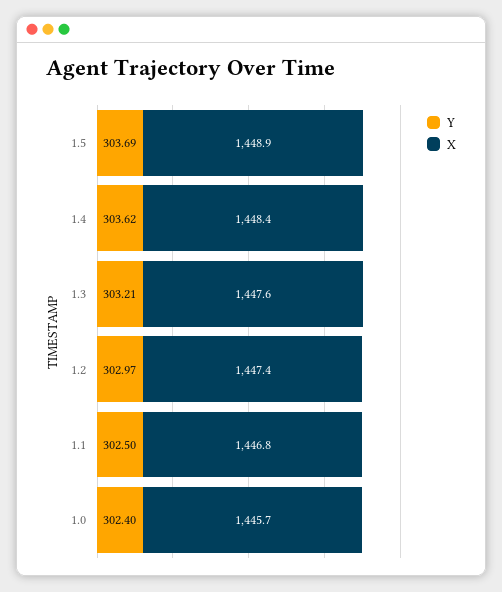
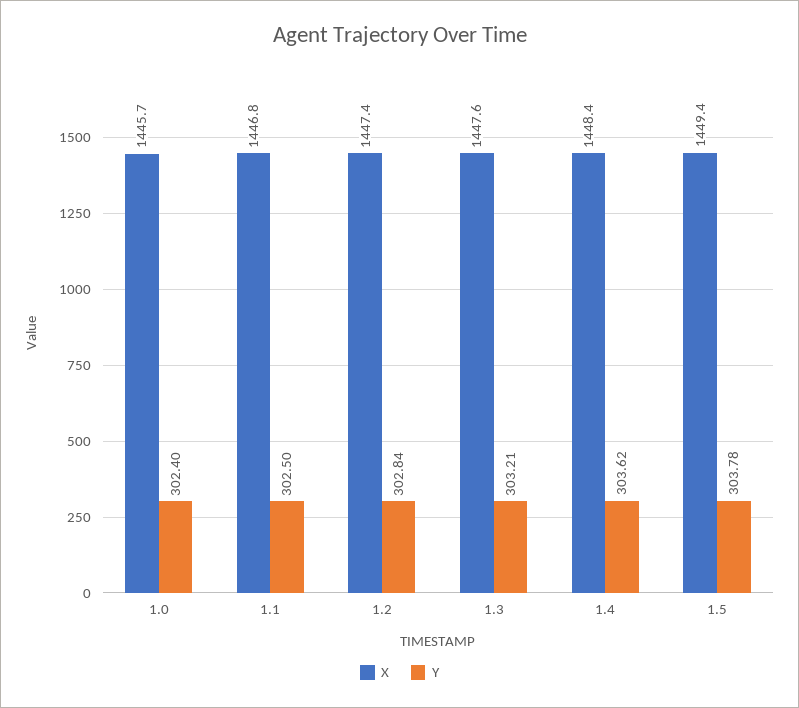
Y, 1.5: 303.69 -> 303.78
X, 1.5: 1448.9 -> 1449.4
Y, 1.2: 302.97 -> 302.84

